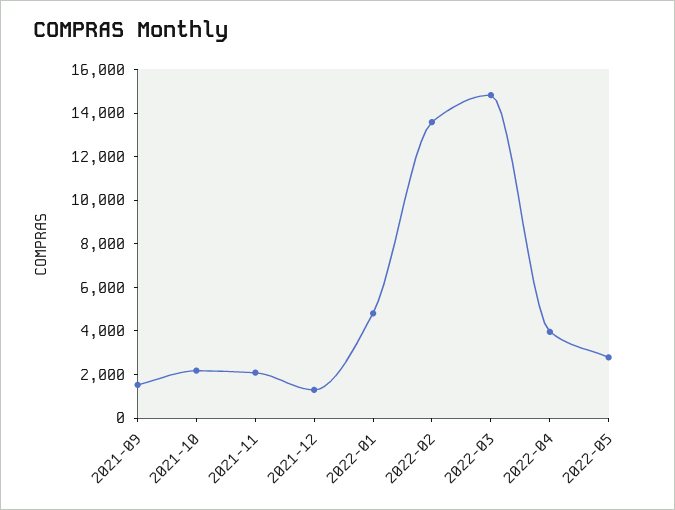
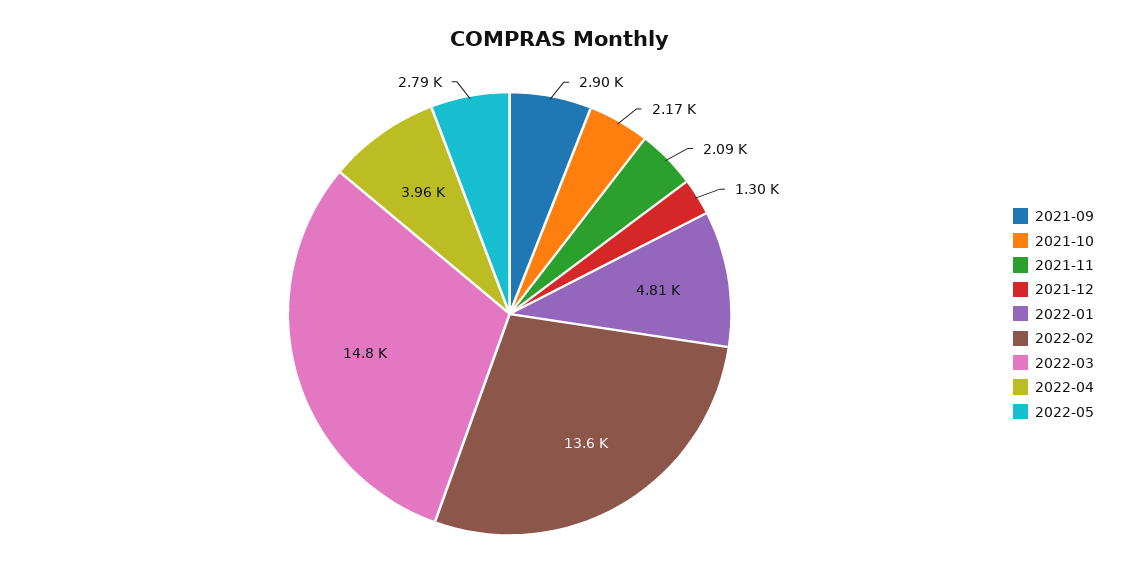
2021-09: 1500 -> 2900

